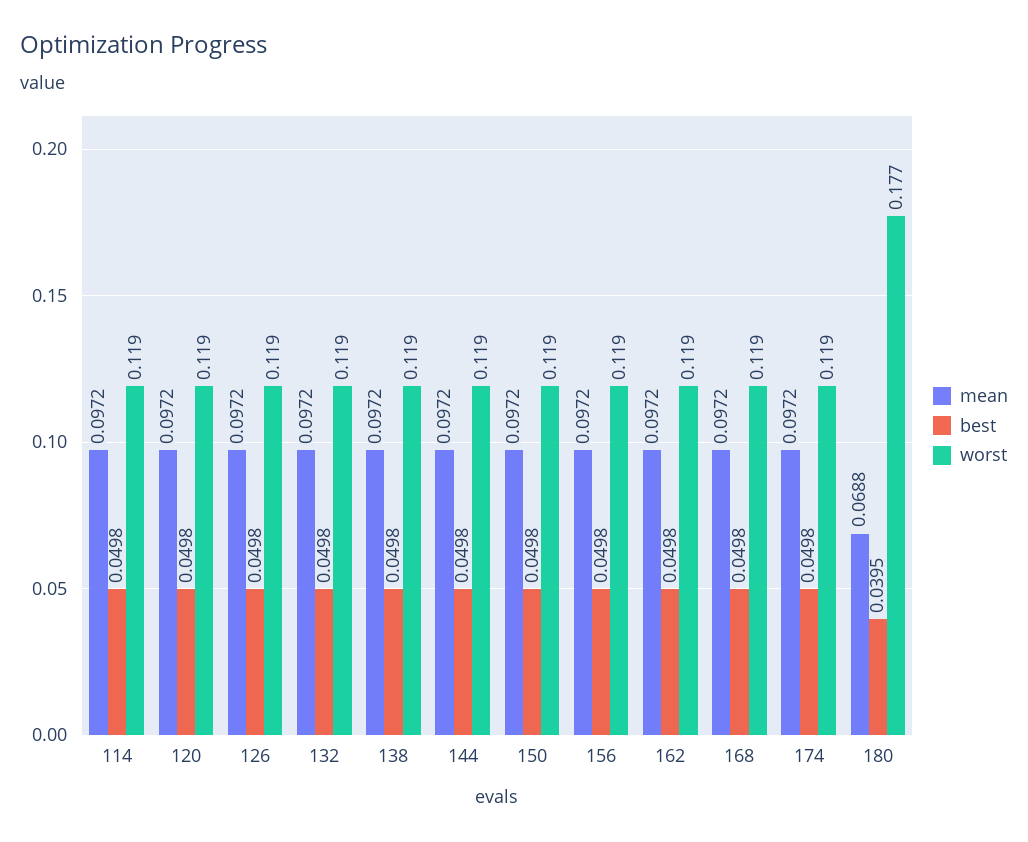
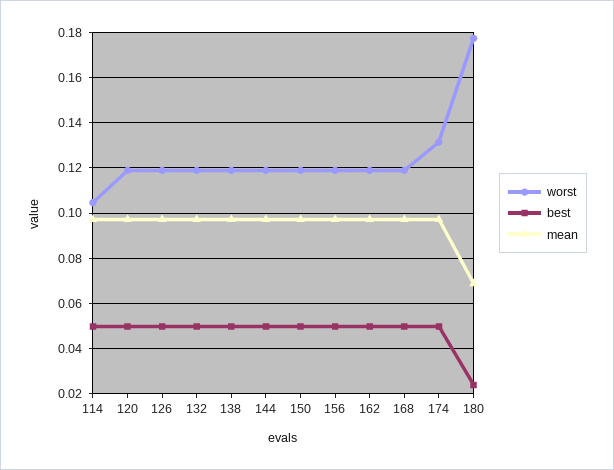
worst, 114: 0.119 -> 0.105
worst, 174: 0.119 -> 0.13
best, 180: 0.0395 -> 0.025

